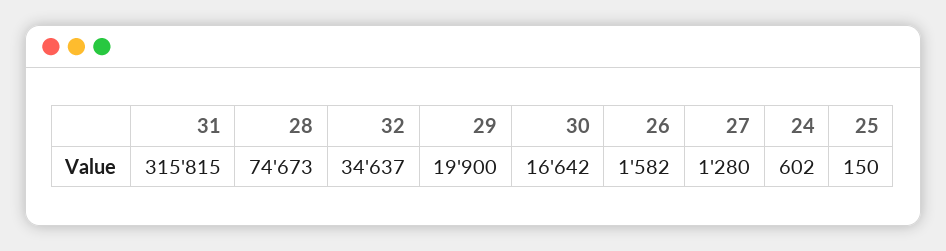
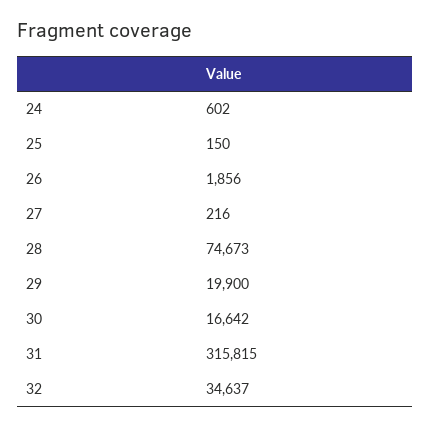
26: 1582 -> 1856
27: 1280 -> 216

